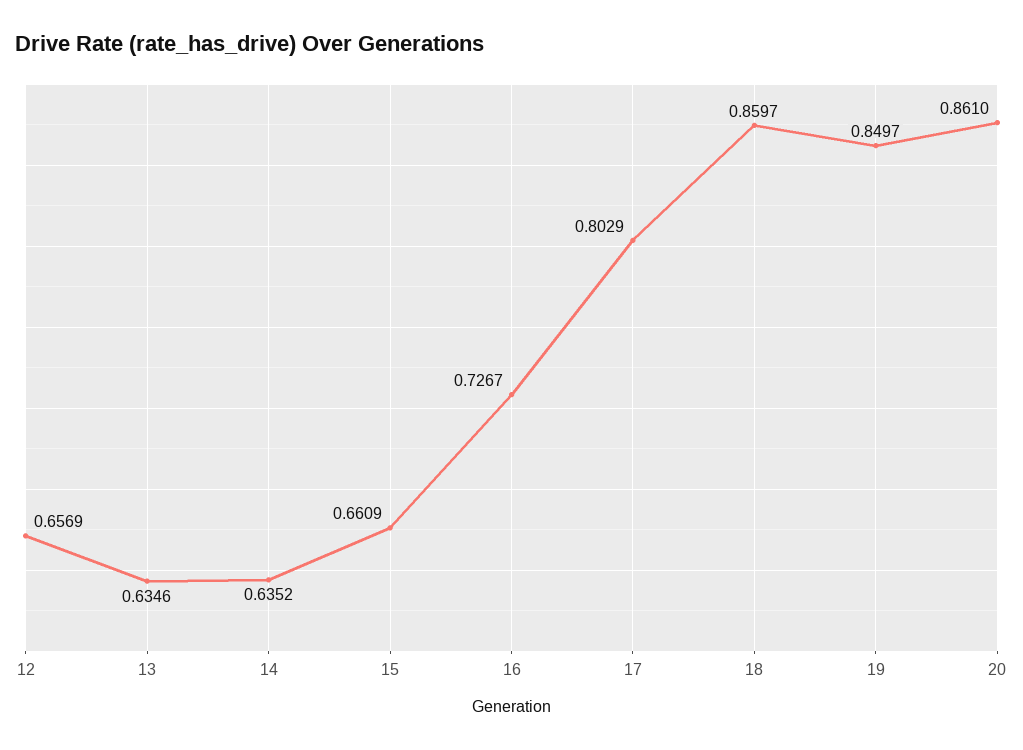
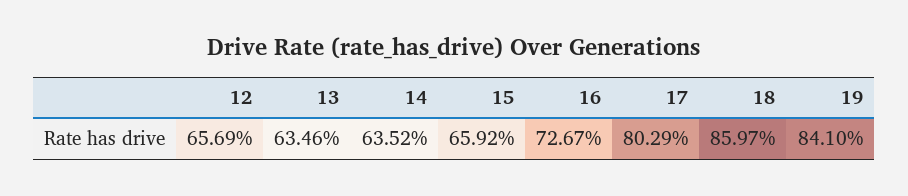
15: 0.6609 -> 0.6592
19: 0.8497 -> 0.841
20: 0.861 -> none

